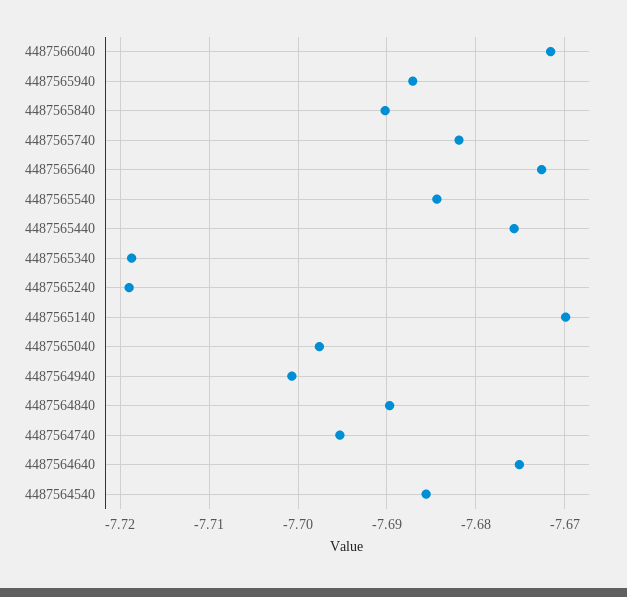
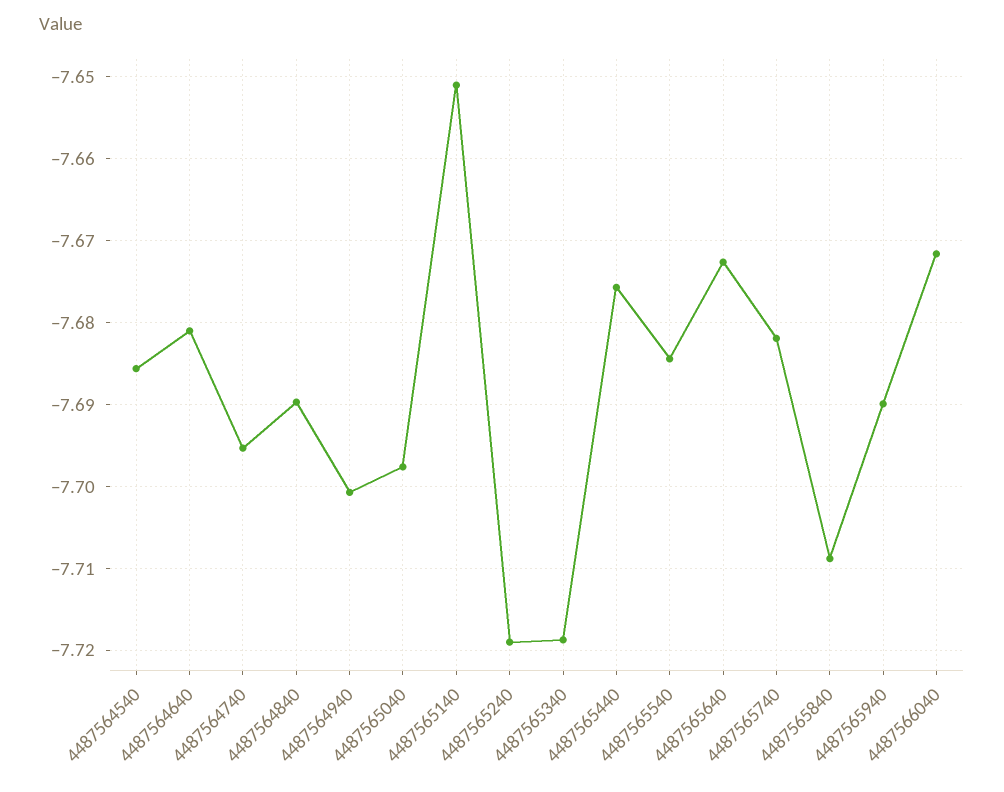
4487565940: -7.687 -> -7.69
4487565840: -7.69 -> -7.709
4487565140: -7.67 -> -7.651
4487564640: -7.675 -> -7.681

